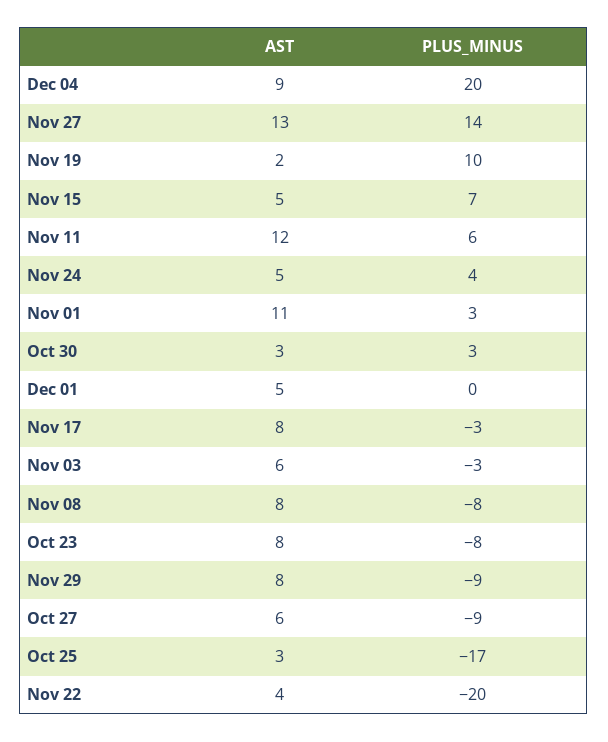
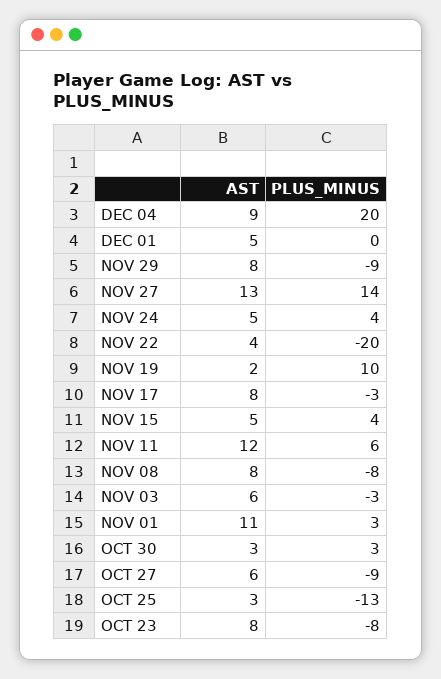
PLUS_MINUS, Nov 15: 7 -> 4
PLUS_MINUS, Oct 25: -17 -> -13

